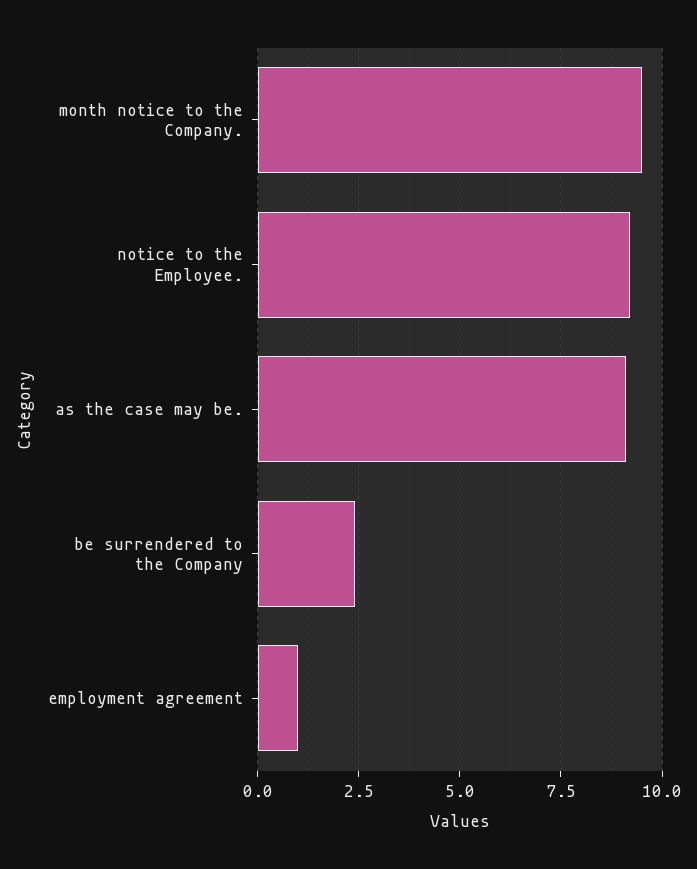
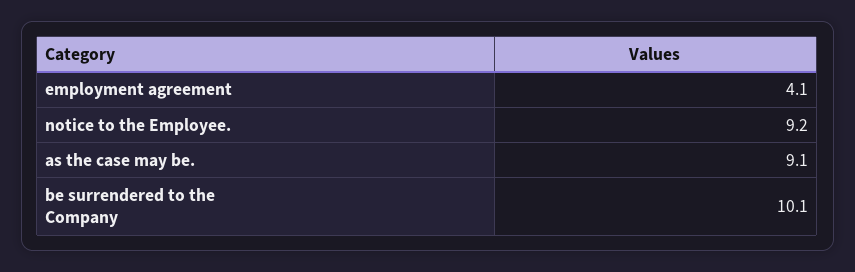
month notice to the Company.: 9.5 -> none
be surrendered to the Company: 2.5 -> 10.1
employment agreement: 1 -> 4.1

